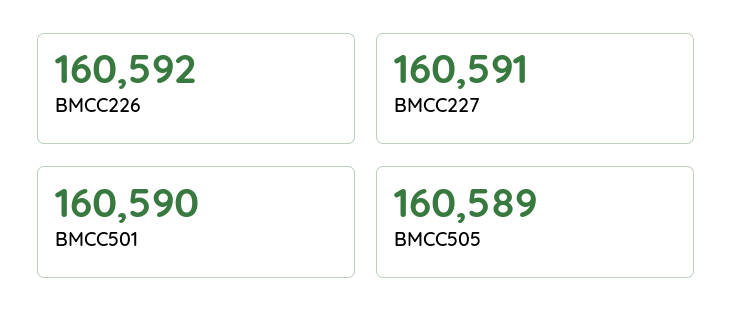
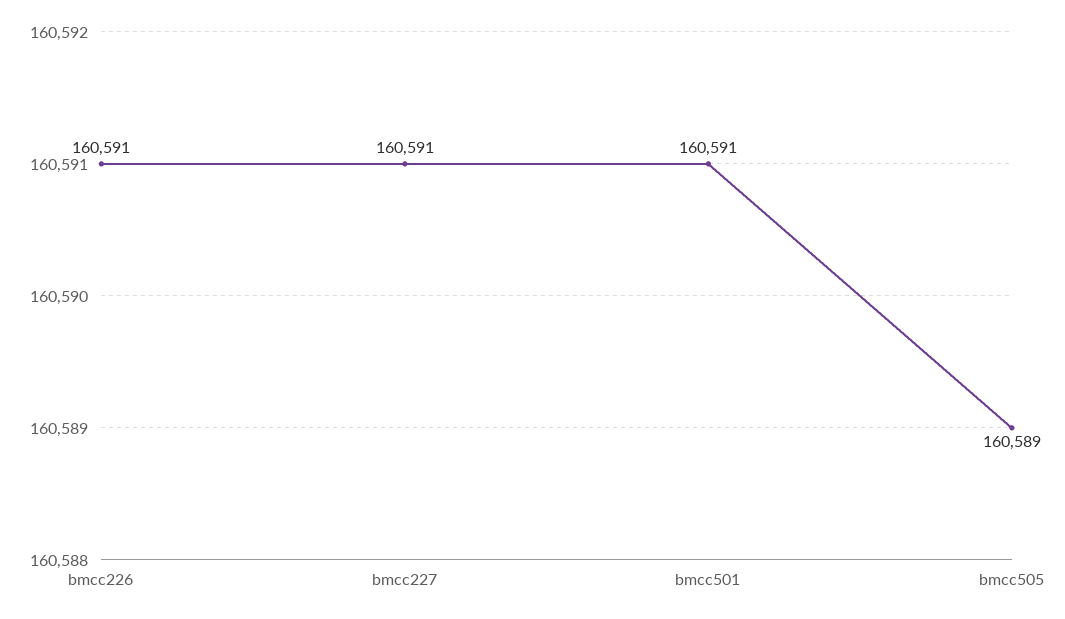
BMCC226: 160592 -> 160591
BMCC501: 160590 -> 160591

